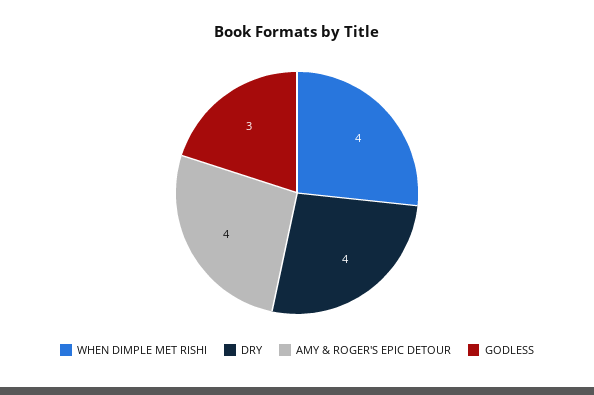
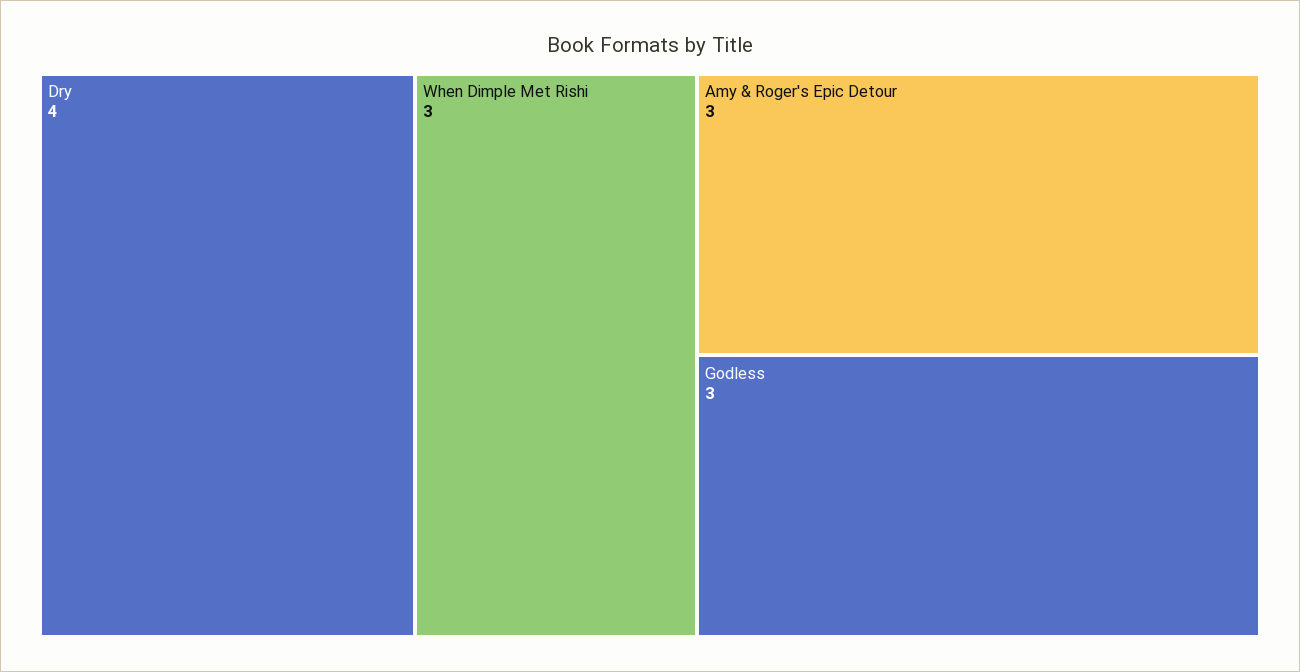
WHEN DIMPLE MET RISHI: 4 -> 3
AMY & ROGER'S EPIC DETOUR: 4 -> 3

